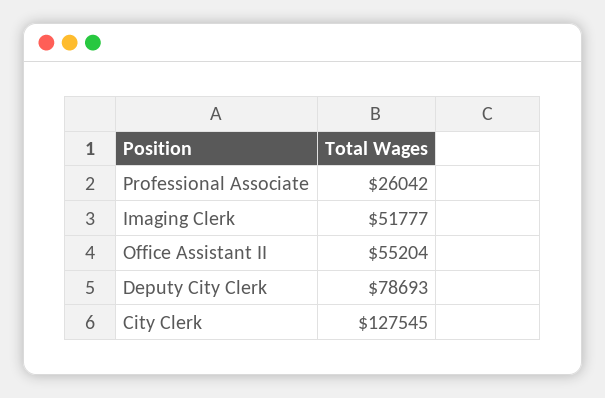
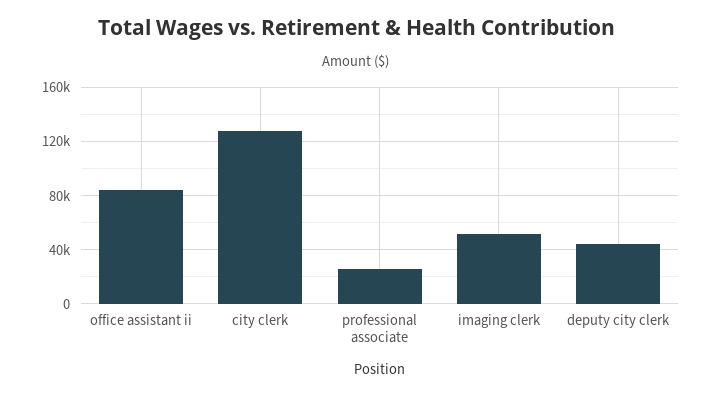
Office Assistant II: 55204 -> 85000
Deputy City Clerk: 78693 -> 45000

